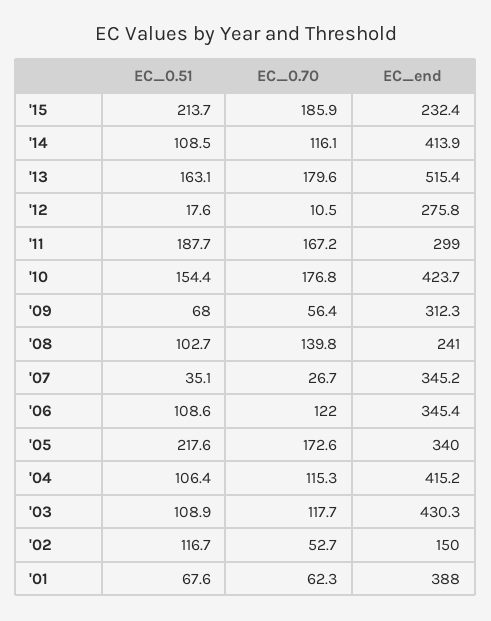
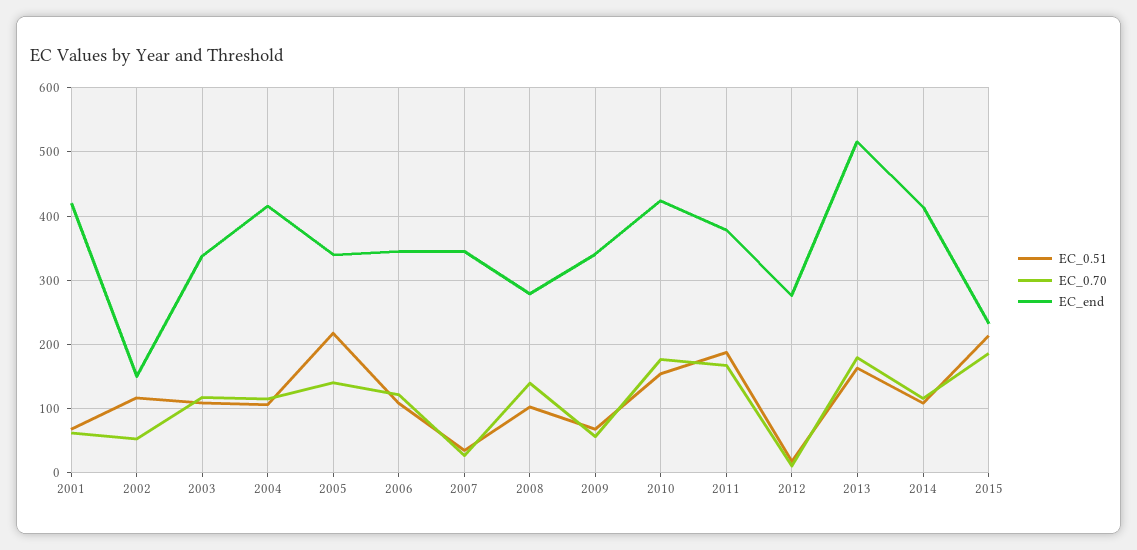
EC_end, '11: 299 -> 380
EC_end, '09: 312.3 -> 340
EC_end, '08: 241 -> 280
EC_0.70, '05: 172.6 -> 140
EC_end, '03: 430.3 -> 340
EC_end, '01: 388 -> 420

